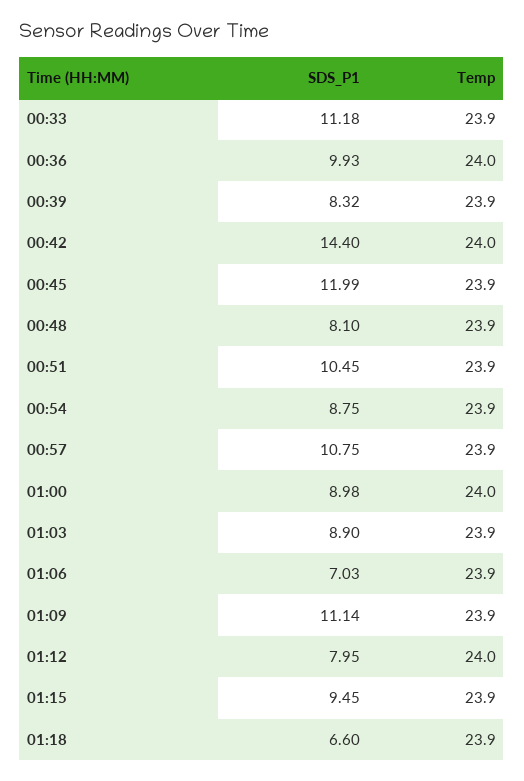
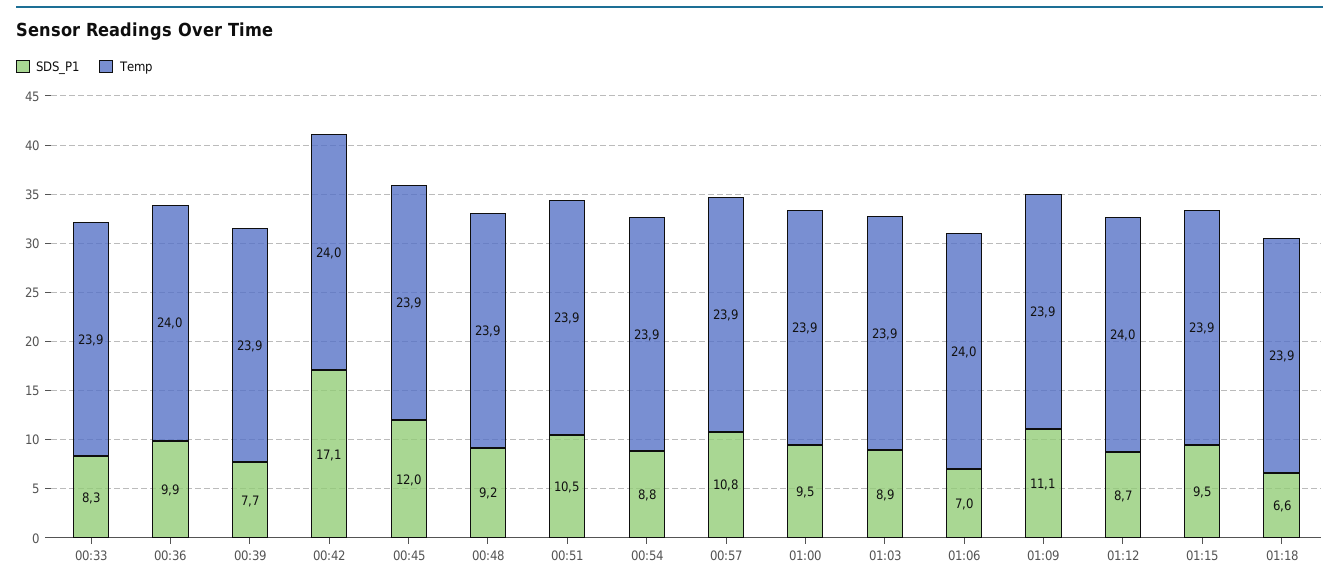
SDS_P1, 00:33: 11.18 -> 8.3
SDS_P1, 00:39: 8.32 -> 7.7
SDS_P1, 00:42: 14.4 -> 17.1
SDS_P1, 00:48: 8.1 -> 9.2
SDS_P1, 01:00: 8.98 -> 9.5
Temp, 01:00: 24 -> 23.9
Temp, 01:06: 23.9 -> 24
SDS_P1, 01:12: 7.95 -> 8.7

